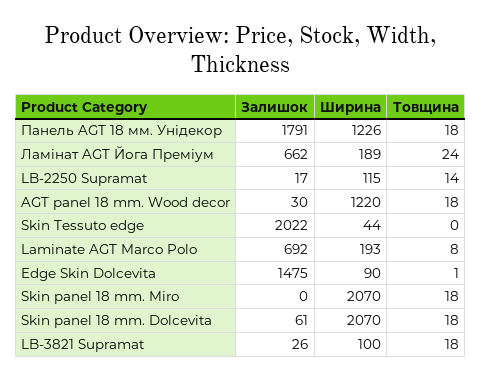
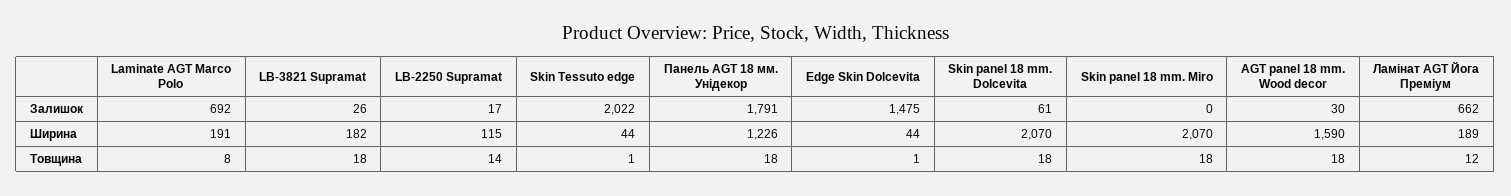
Товщина, Ламінат AGT Йога Преміум: 24 -> 12
Ширина, AGT panel 18 mm. Wood decor: 1220 -> 1590
Товщина, Skin Tessuto edge: 0 -> 1
Ширина, Laminate AGT Marco Polo: 193 -> 191
Ширина, Edge Skin Dolcevita: 90 -> 44
Ширина, LB-3821 Supramat: 100 -> 182

